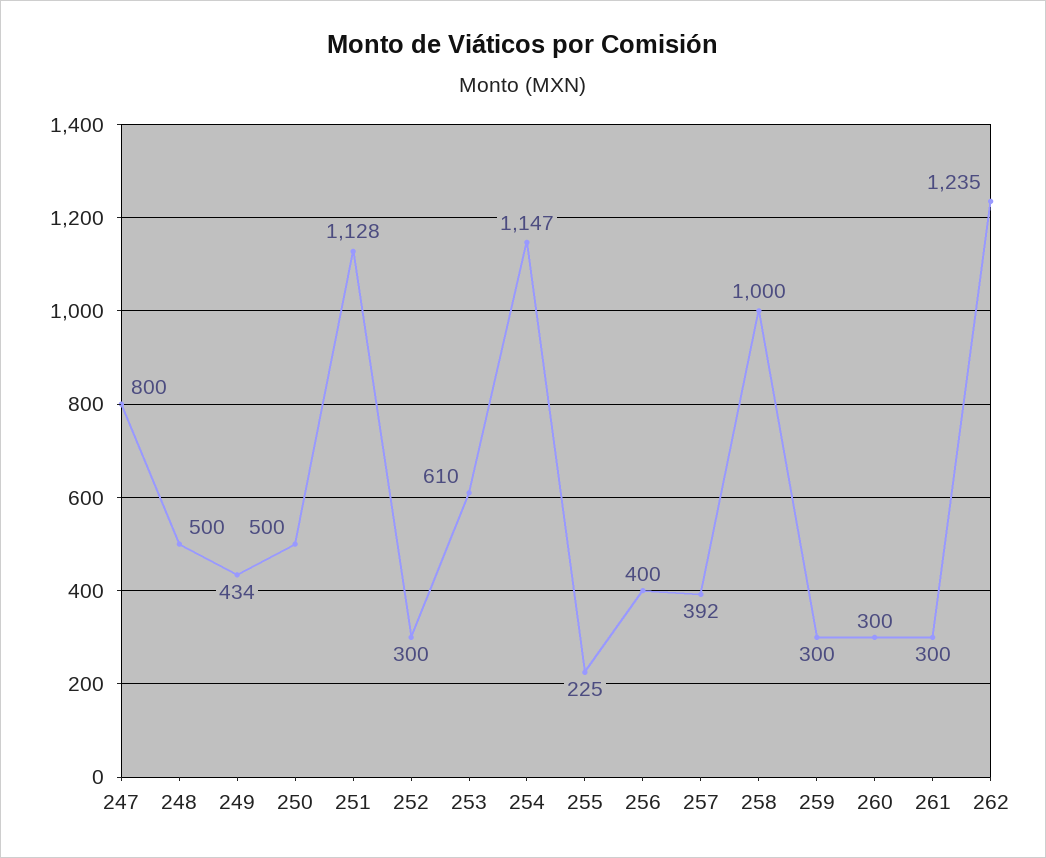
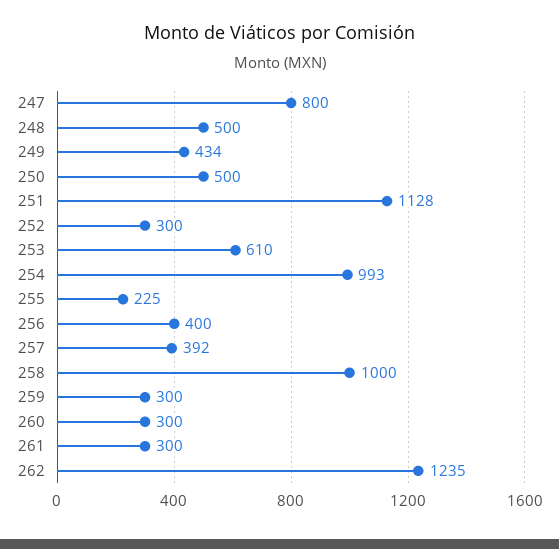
254: 1147 -> 993

